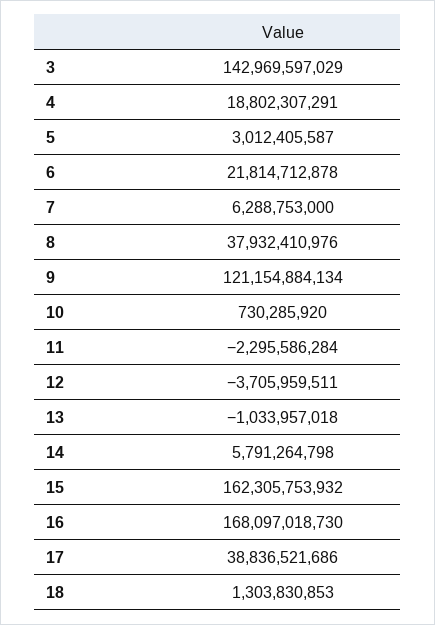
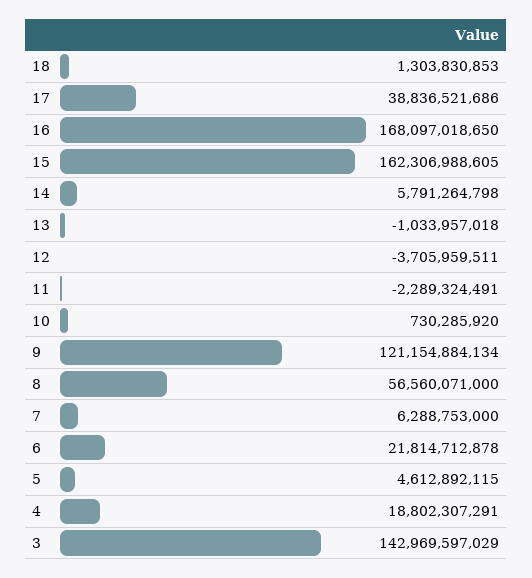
5: 3012405587 -> 4612892115
8: 37932410976 -> 56560071000
11: -2295586284 -> -2289324491
15: 162305753932 -> 162306988605
16: 168097018730 -> 168097018650

